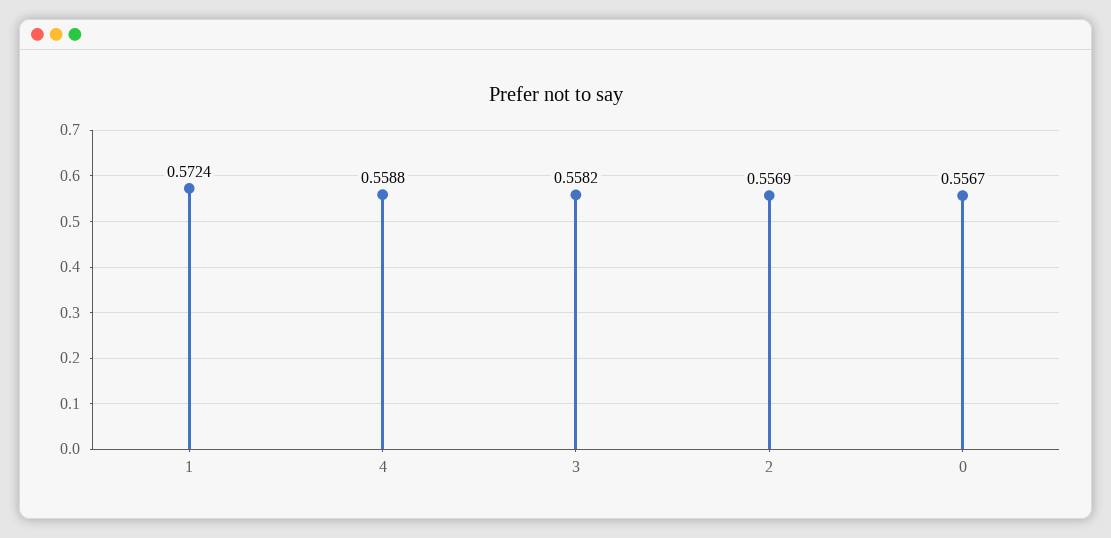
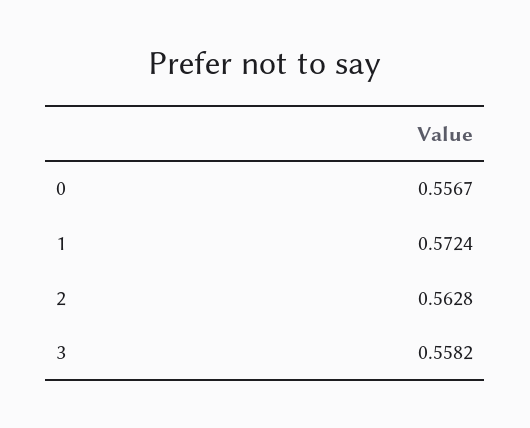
4: 0.5588 -> none
2: 0.5569 -> 0.5628

